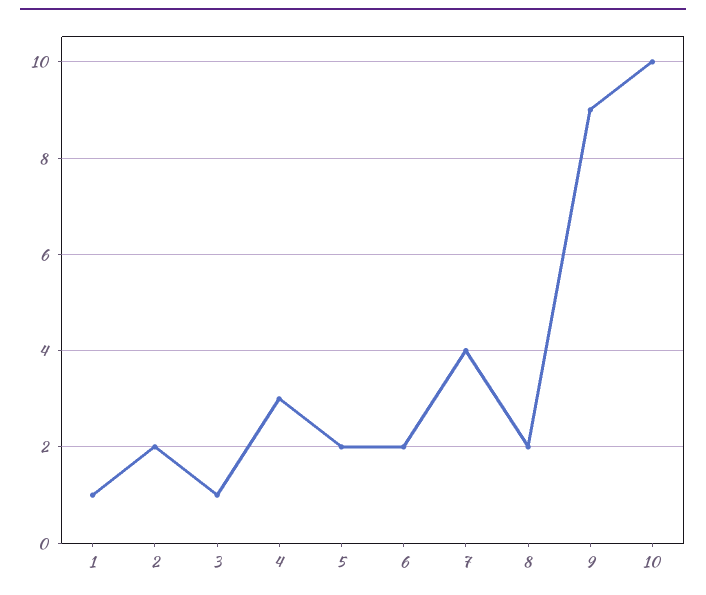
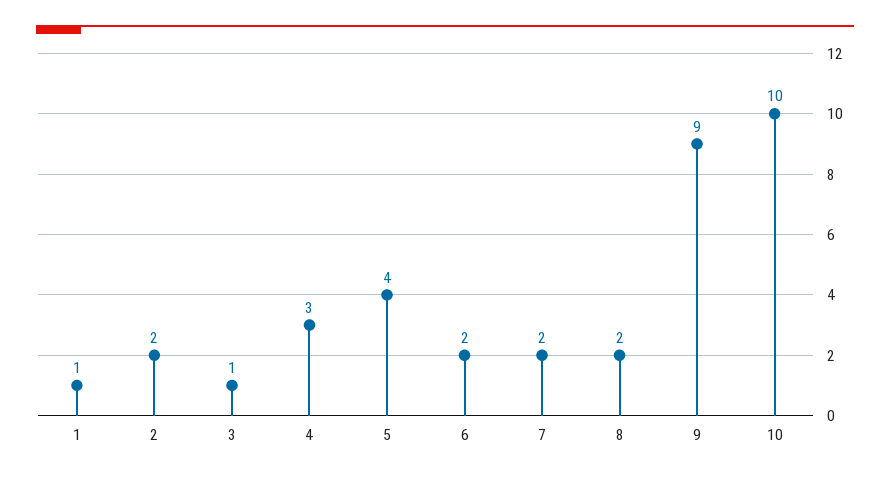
5: 2 -> 4
7: 4 -> 2

